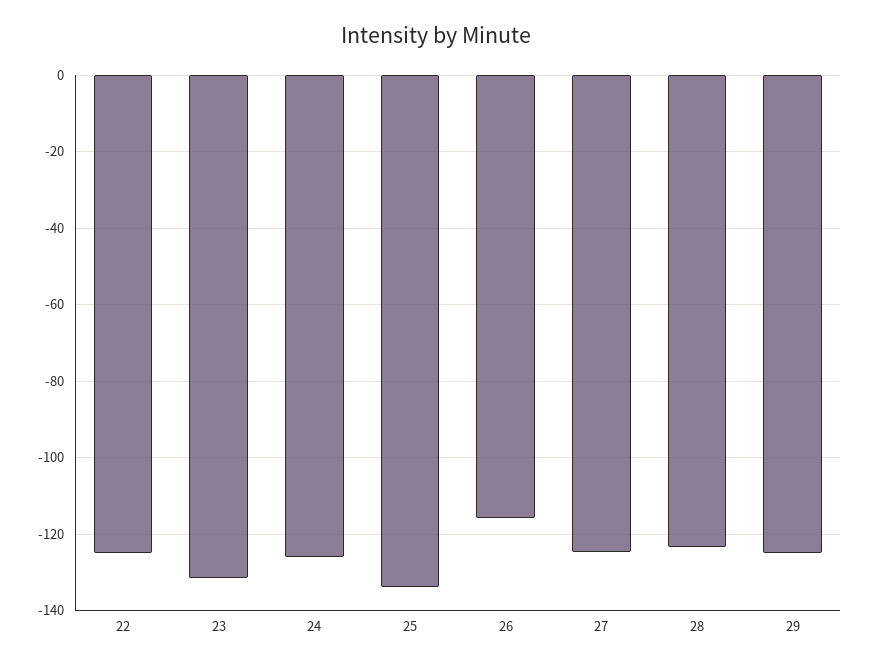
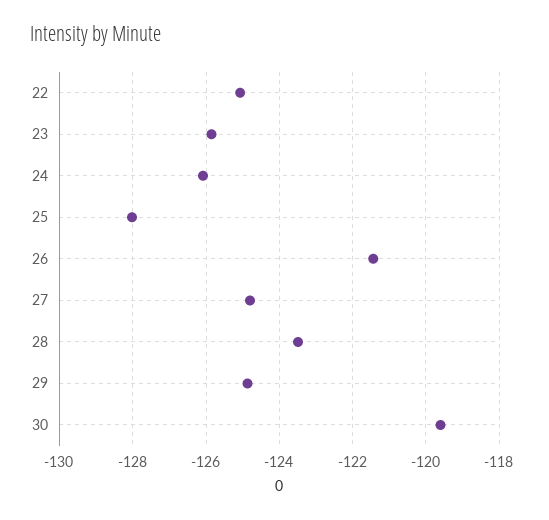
23: -132 -> -125.8
25: -134 -> -128
26: -116 -> -121.4
30: none -> -119.6

